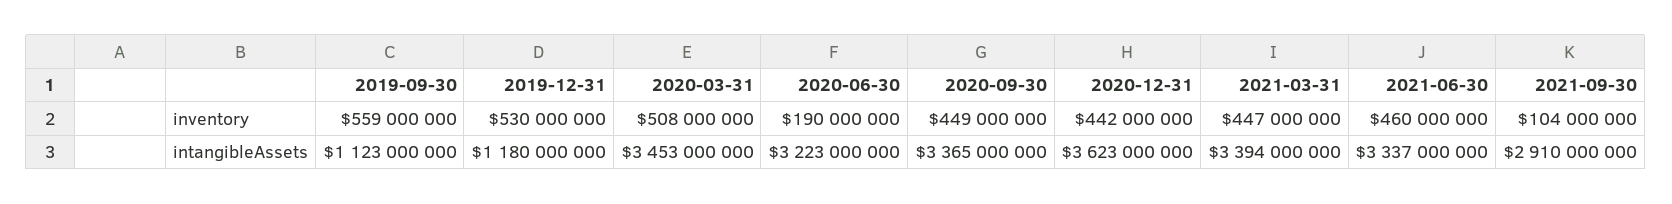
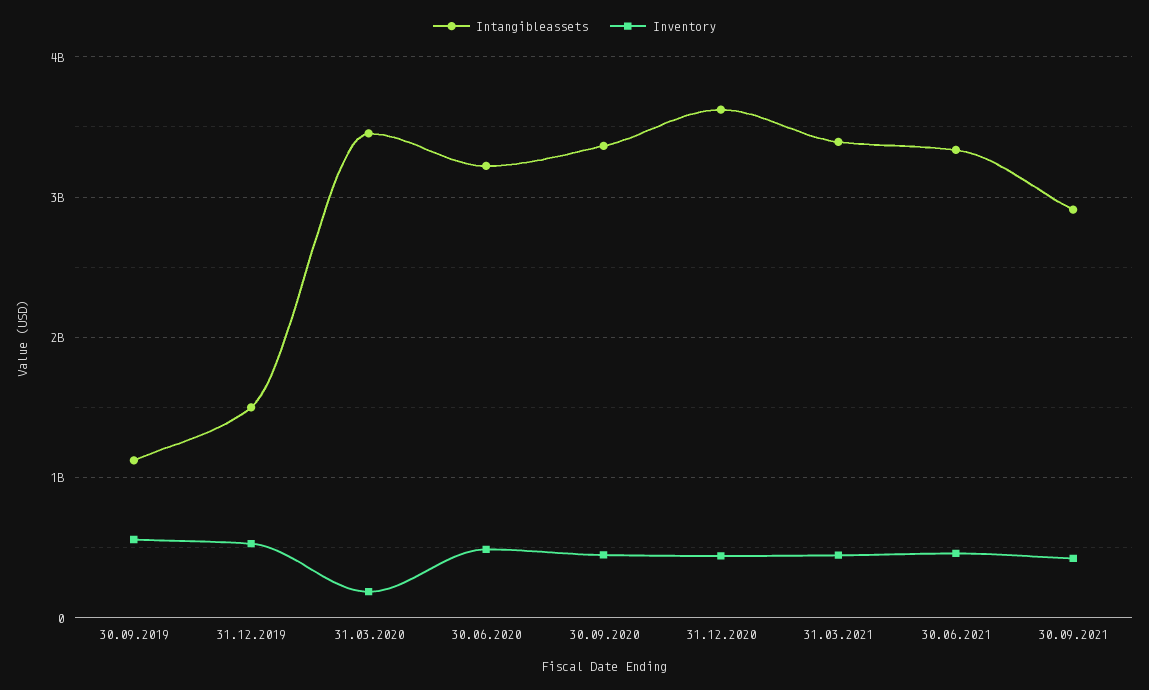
inventory, 2020-03-31: 508000000 -> 200000000
inventory, 2020-06-30: 190000000 -> 500000000
inventory, 2021-09-30: 104000000 -> 400000000
intangibleAssets, 2019-12-31: 1180000000 -> 1500000000

